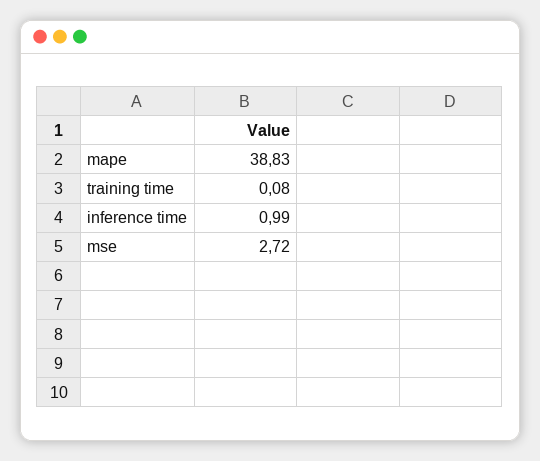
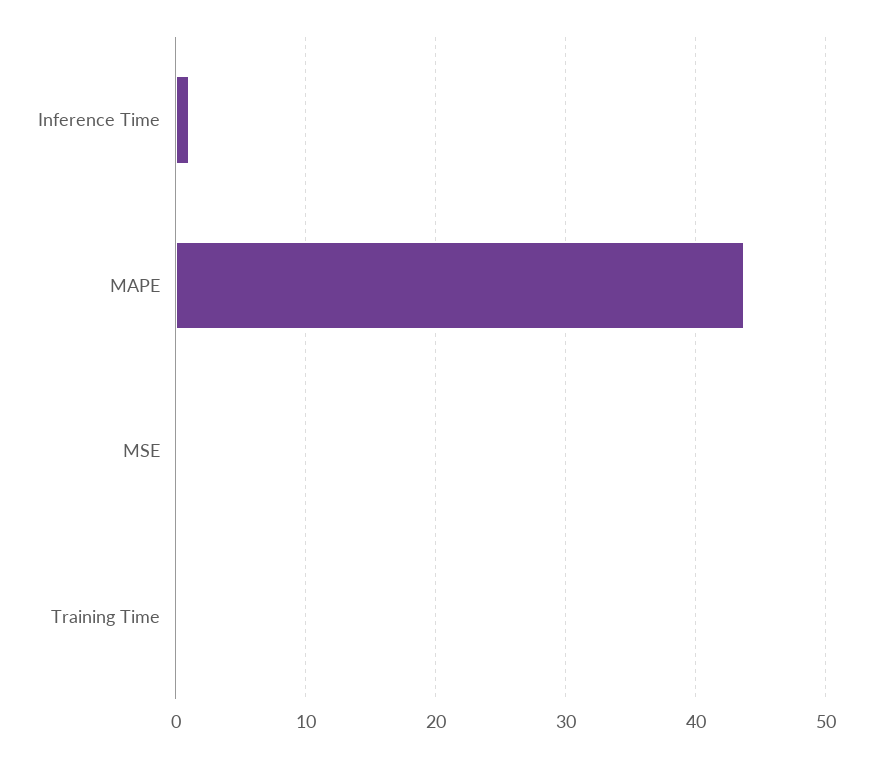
mape: 38.83 -> 44
mse: 2.72 -> 0

